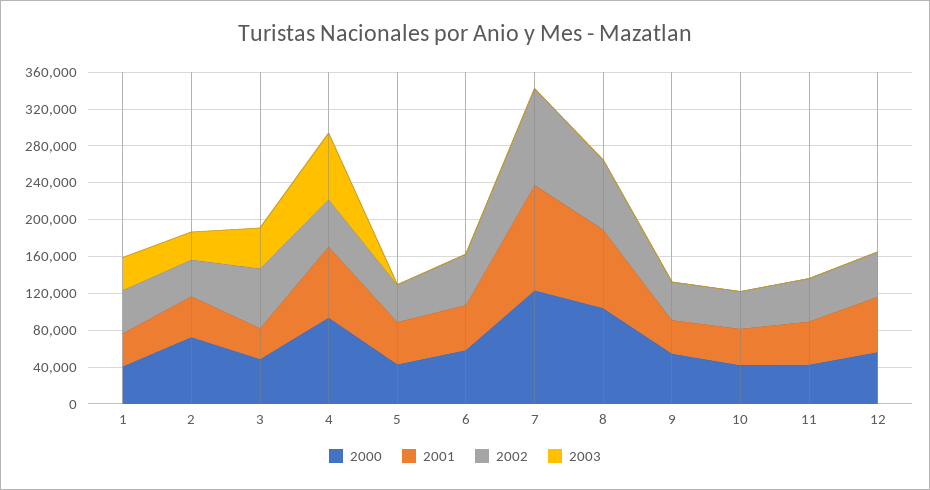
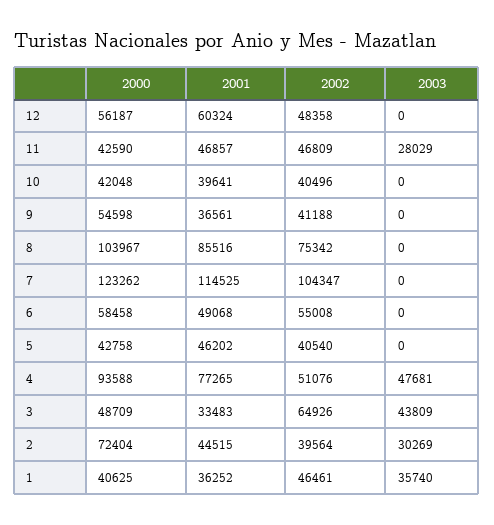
2003, 4: 70000 -> 47681
2003, 11: 0 -> 28029

